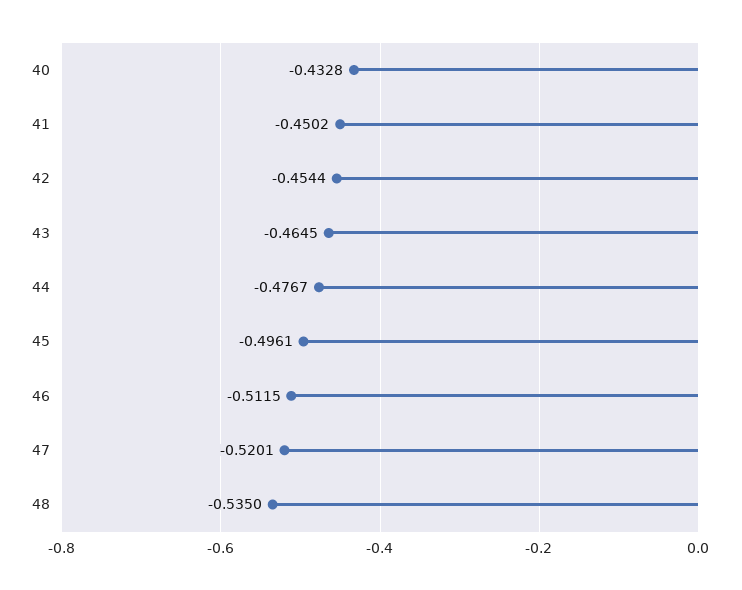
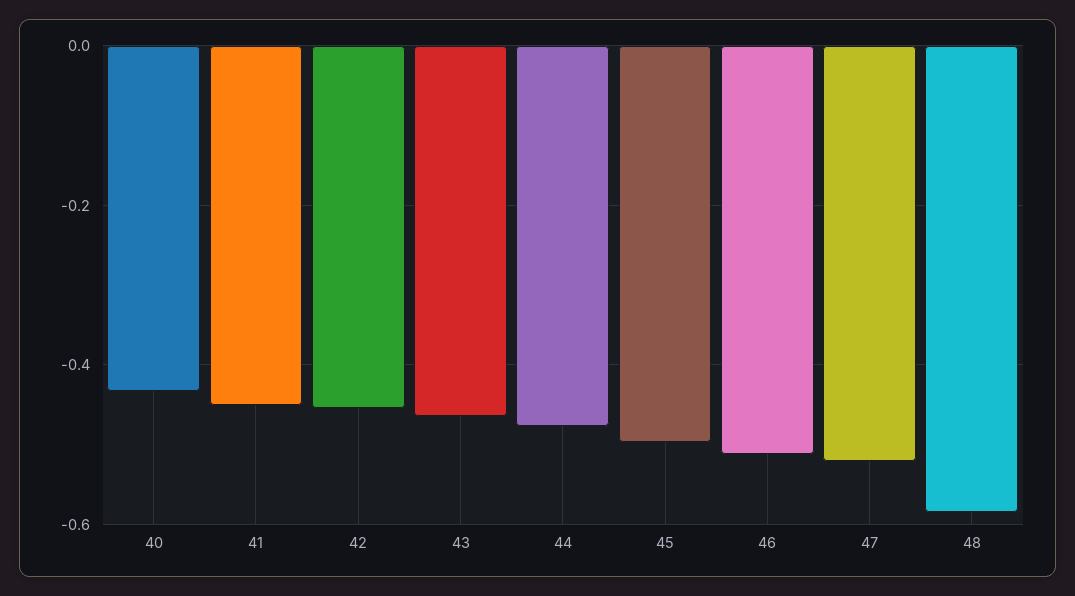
48: -0.535 -> -0.58

